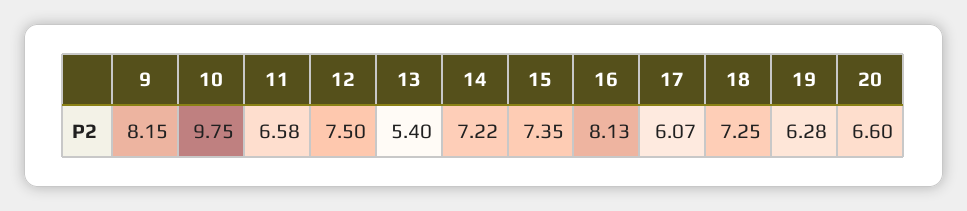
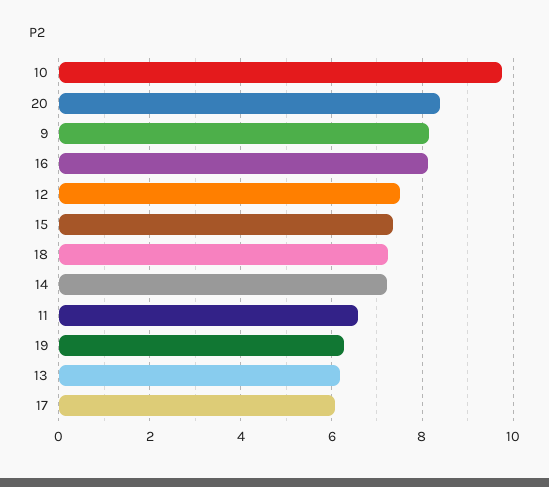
13: 5.4 -> 6.2
20: 6.6 -> 8.4

